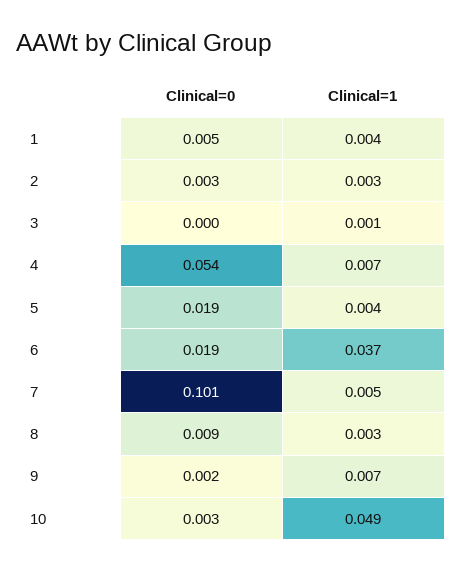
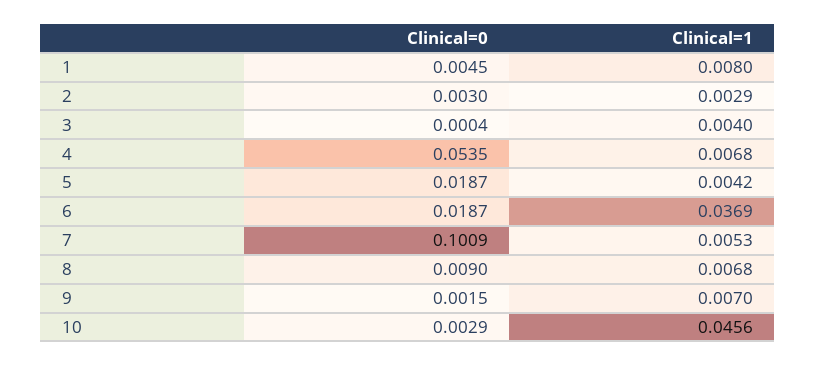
Clinical=1, 1: 0.004 -> 0.008
Clinical=1, 3: 0.001 -> 0.004
Clinical=1, 8: 0.003 -> 0.0068
Clinical=1, 10: 0.049 -> 0.0456

